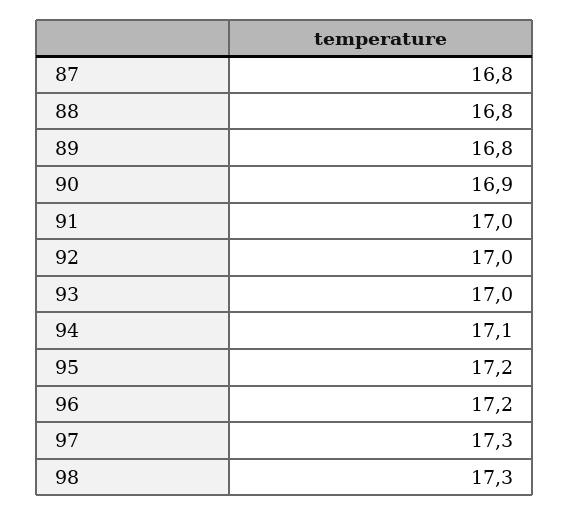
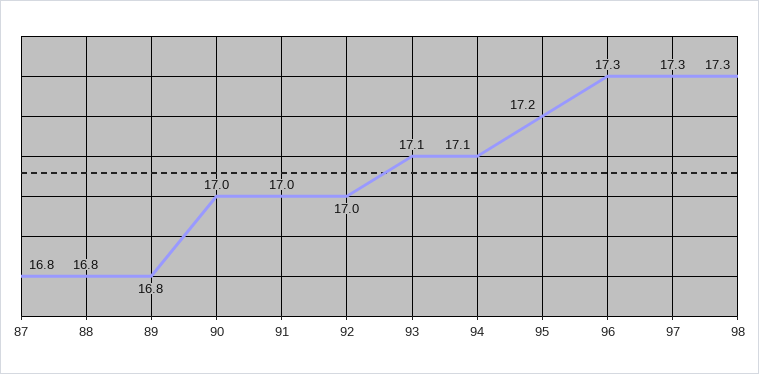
90: 16.9 -> 17
93: 17 -> 17.1
96: 17.2 -> 17.3

